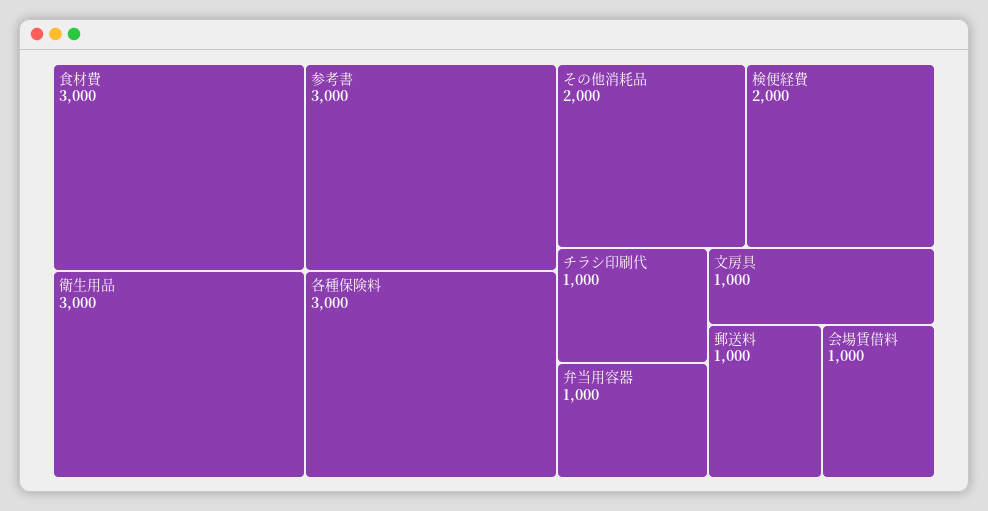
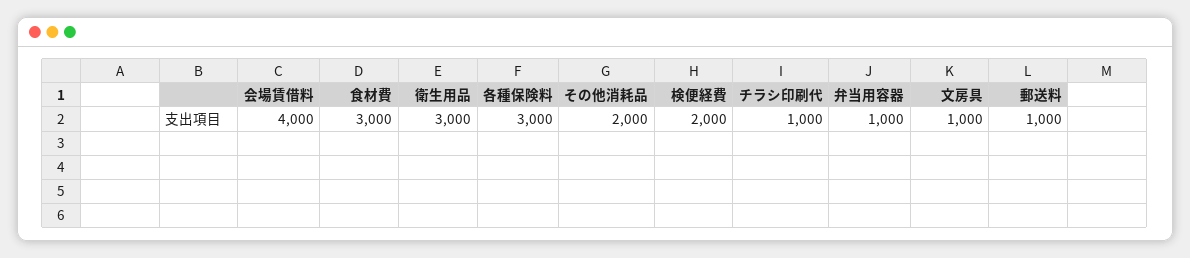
参考書: 3000 -> none
会場賃借料: 1000 -> 4000

